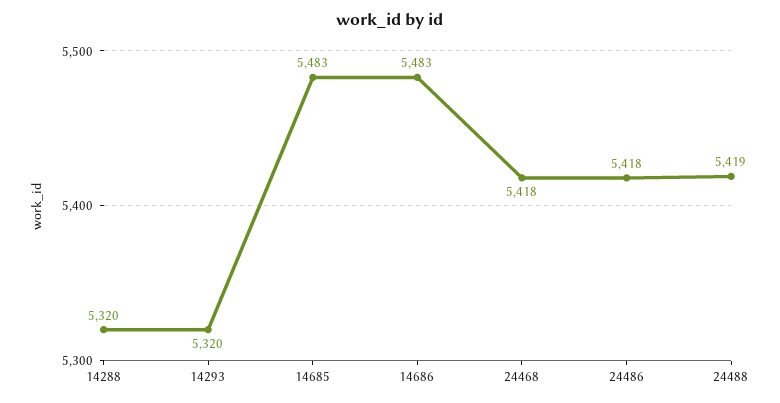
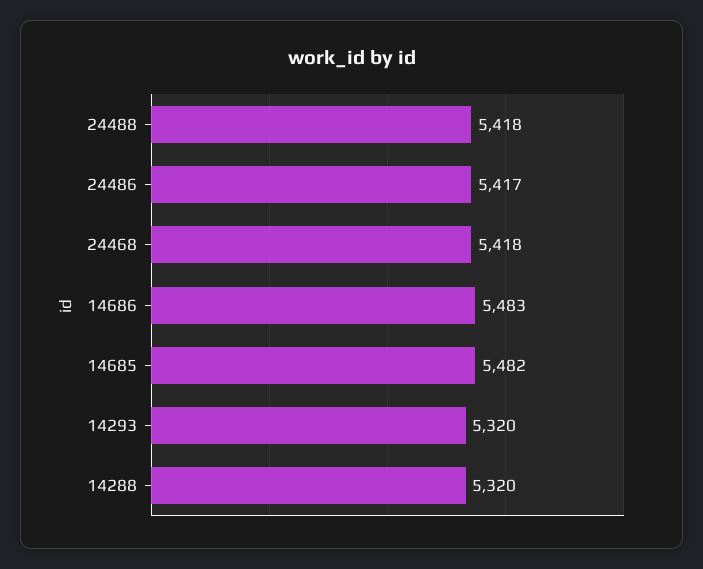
14685: 5483 -> 5482
24486: 5418 -> 5417
24488: 5419 -> 5418

